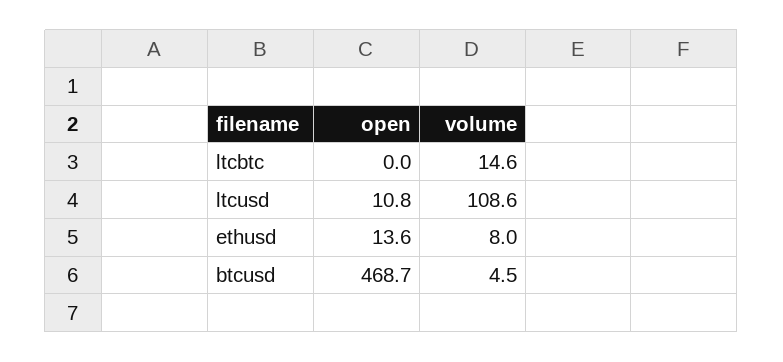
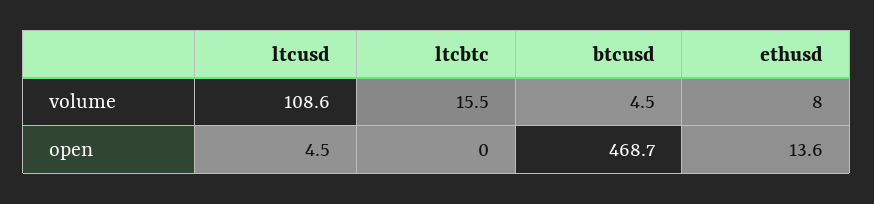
volume, ltcbtc: 14.6 -> 15.5
open, ltcusd: 10.8 -> 4.5

